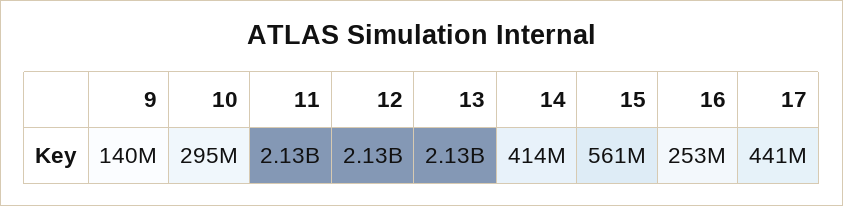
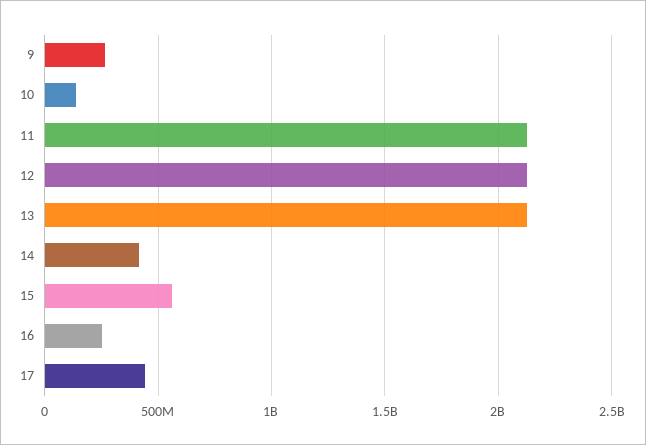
9: 140000000 -> 250000000
10: 295000000 -> 150000000

